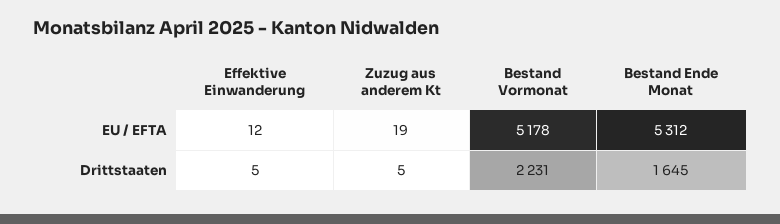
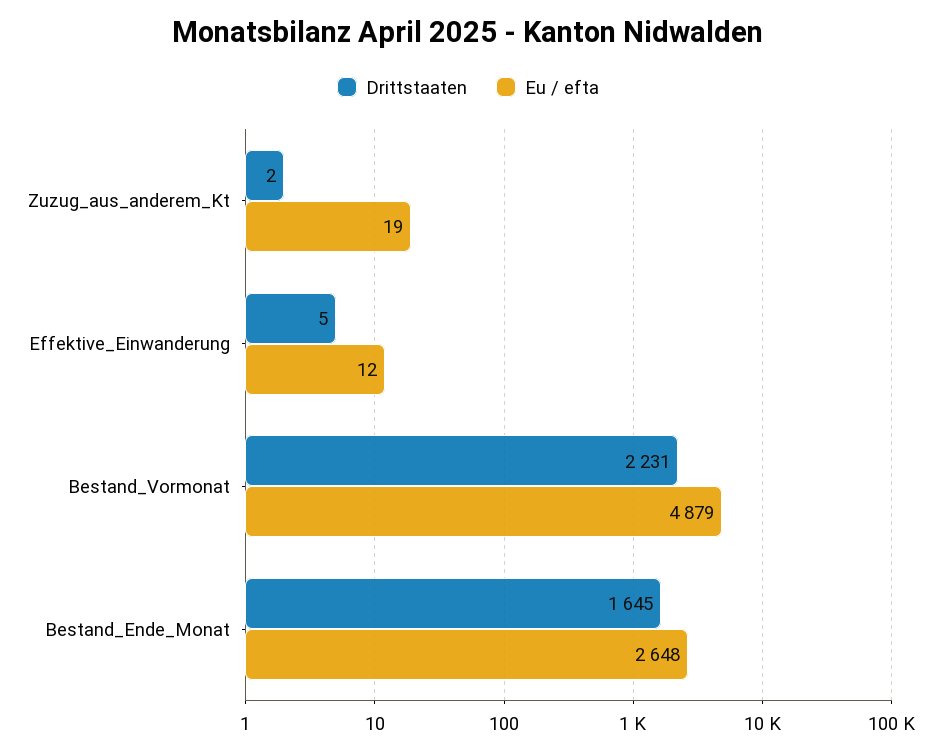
EU / EFTA, Bestand Vormonat: 5178 -> 4879
EU / EFTA, Bestand Ende Monat: 5312 -> 2648
Drittstaaten, Zuzug aus anderem Kt: 5 -> 2

